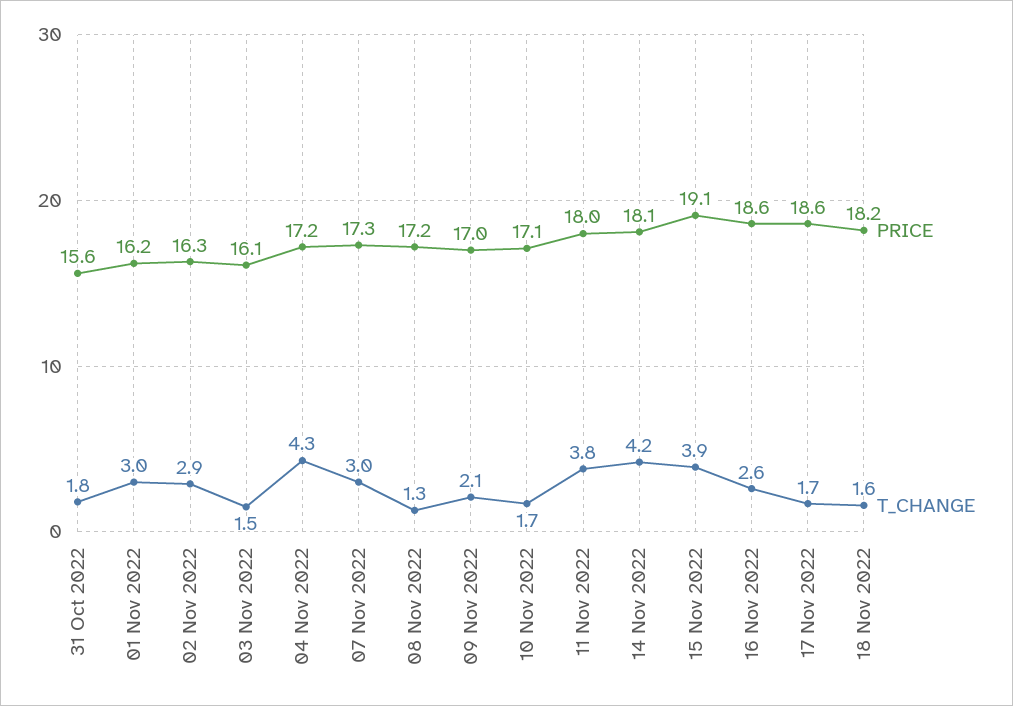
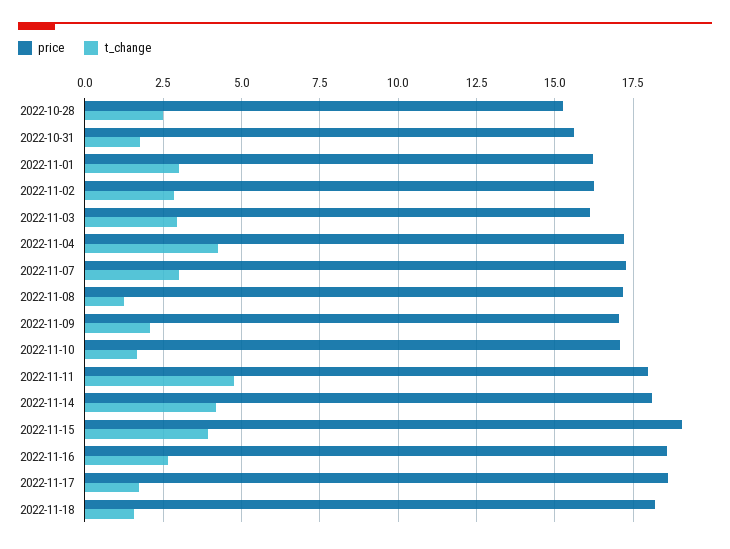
T_CHANGE, 03 Nov 2022: 1.5 -> 3
T_CHANGE, 11 Nov 2022: 3.8 -> 4.75
PRICE, 2022-10-28: none -> 15.25
T_CHANGE, 2022-10-28: none -> 2.5

